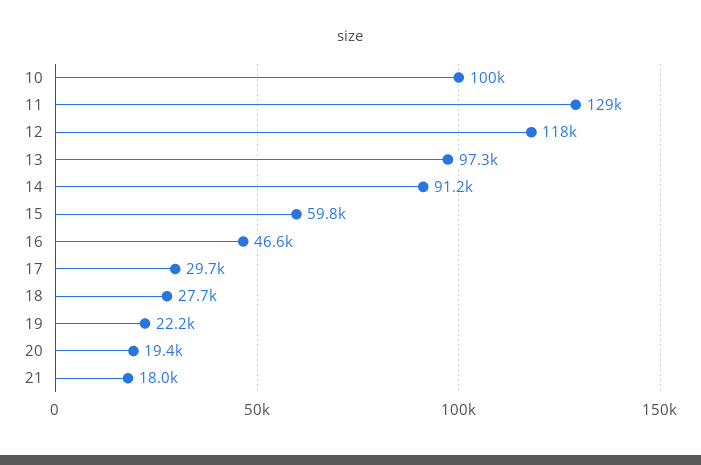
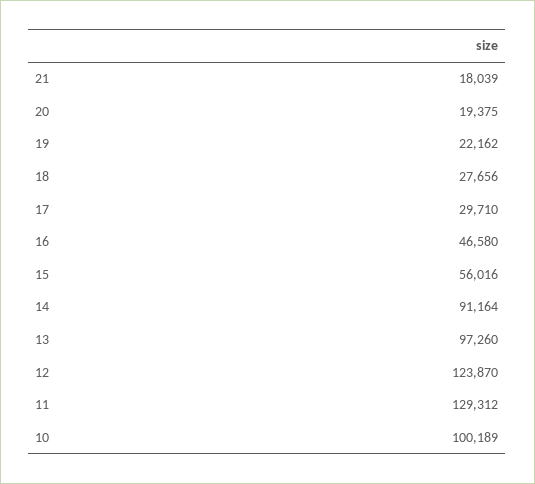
12: 118000 -> 123870
15: 59800 -> 56016

